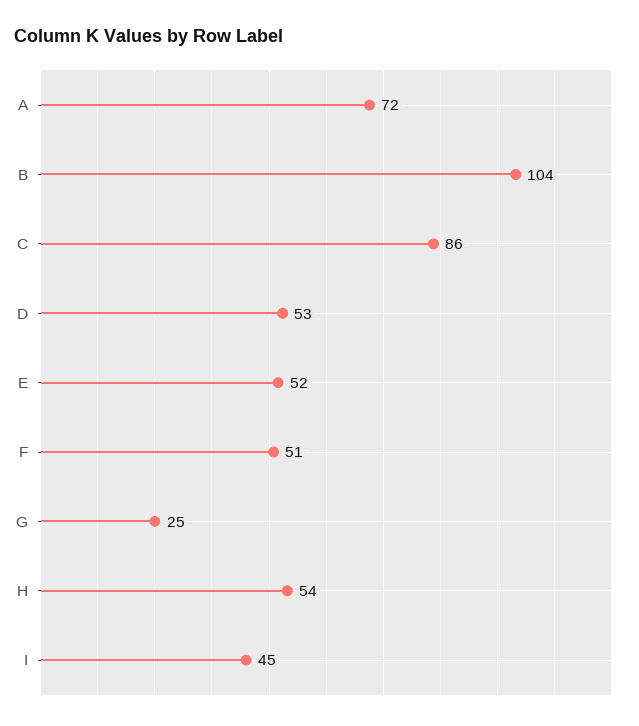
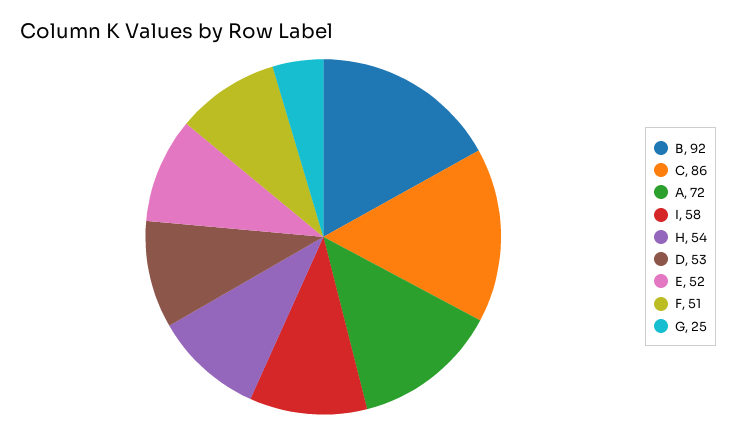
B: 104 -> 92
I: 45 -> 58

